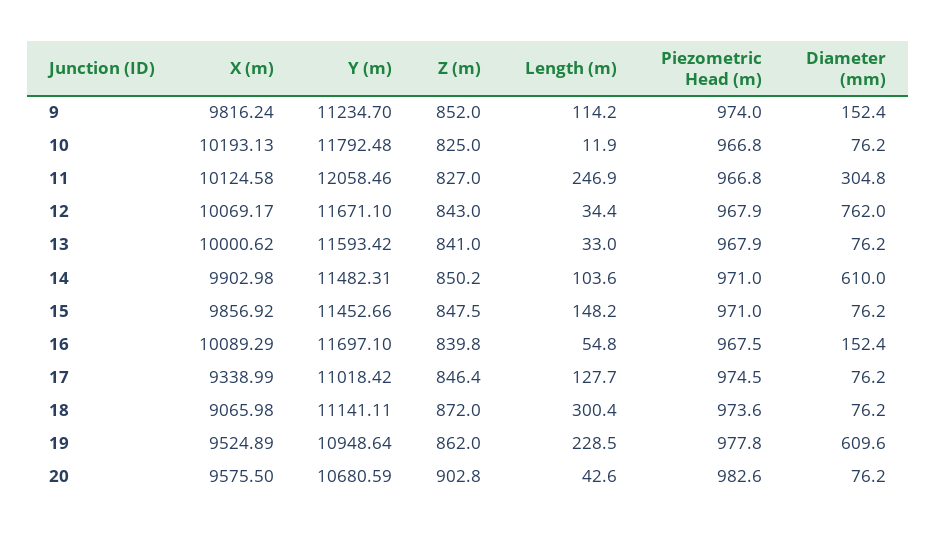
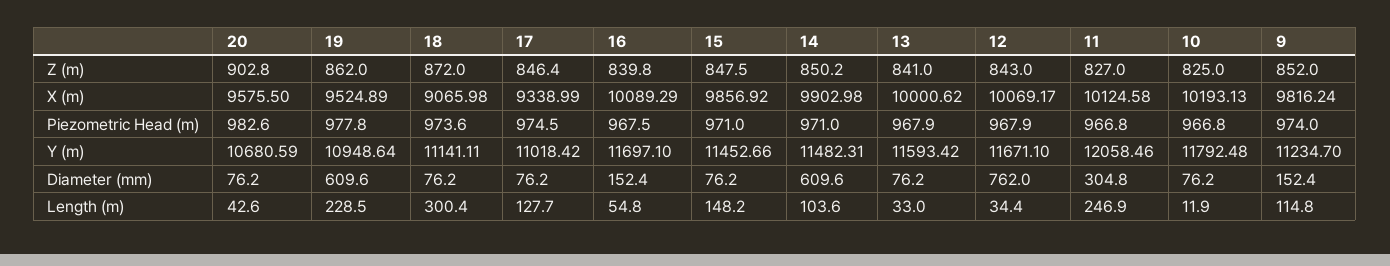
Length (m), 9: 114.2 -> 114.8
Diameter (mm), 14: 610 -> 609.6

